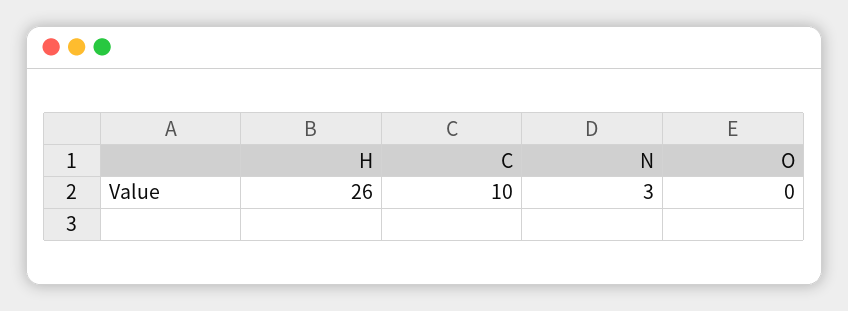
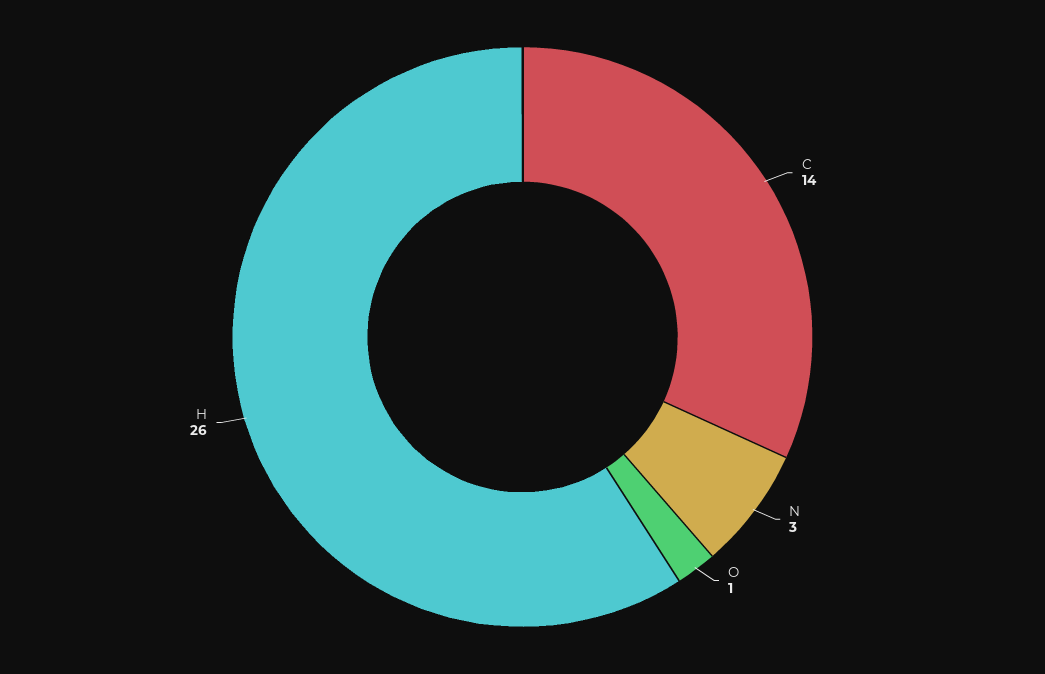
C: 10 -> 14
O: 0 -> 1

